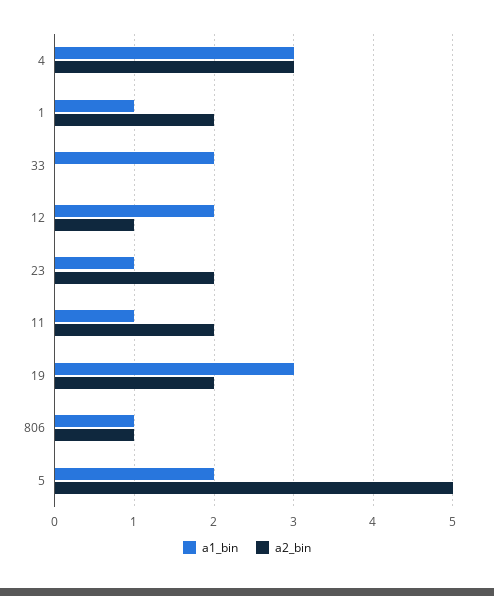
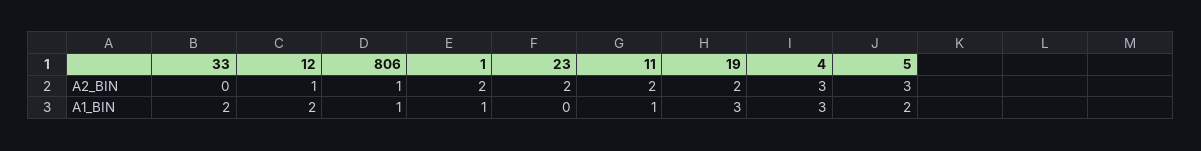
a1_bin, 23: 1 -> 0
a2_bin, 5: 5 -> 3

